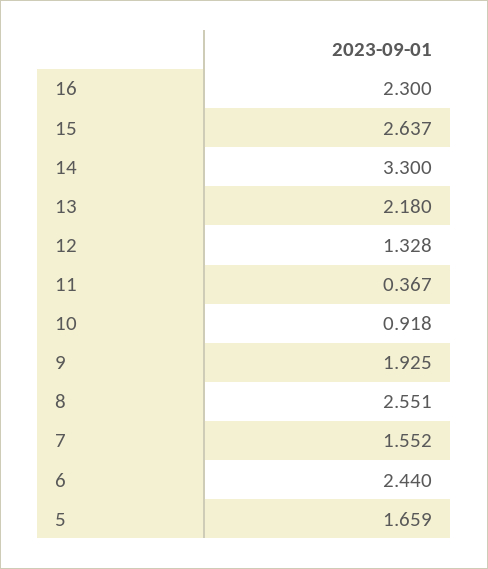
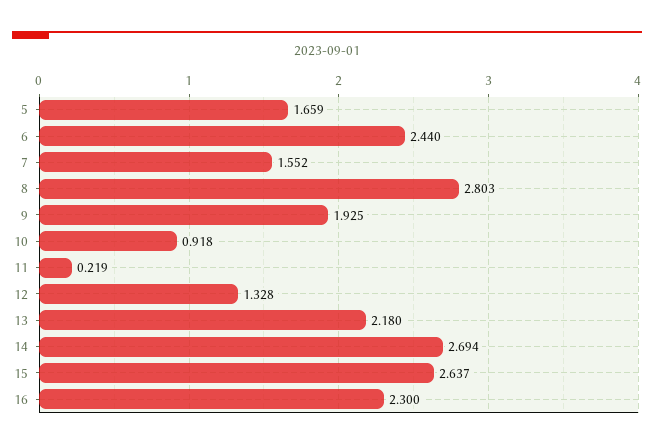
14: 3.3 -> 2.694
11: 0.367 -> 0.219
8: 2.551 -> 2.803

